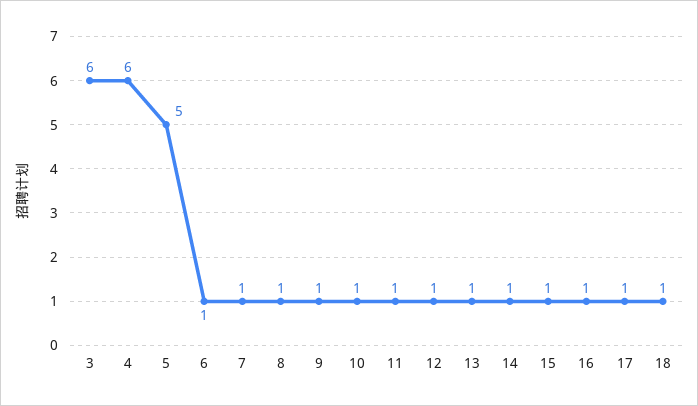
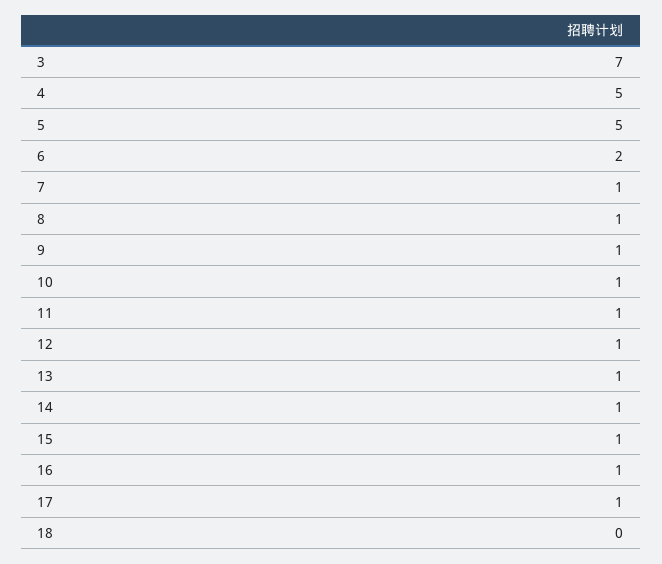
3: 6 -> 7
4: 6 -> 5
6: 1 -> 2
18: 1 -> 0

